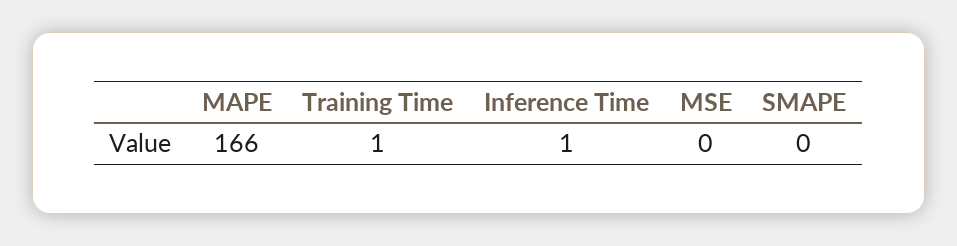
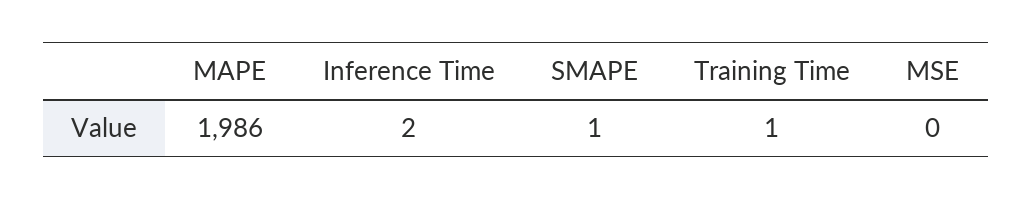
MAPE: 166 -> 1986
Inference Time: 1 -> 2
SMAPE: 0 -> 1

